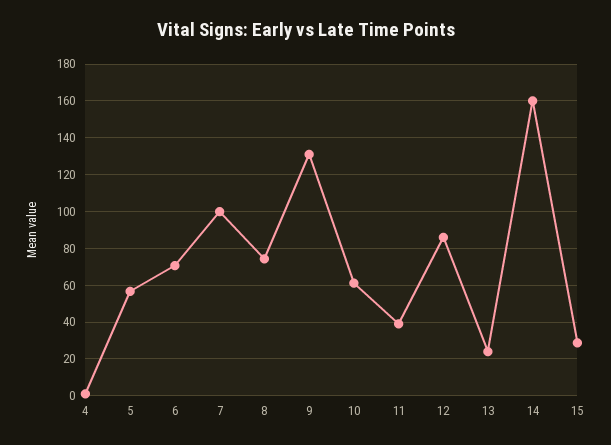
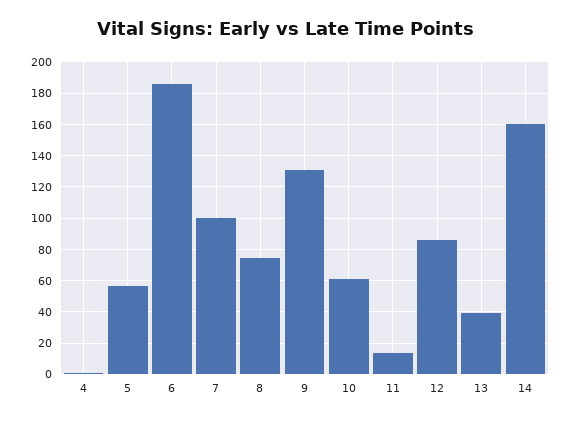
6: 70 -> 185
11: 40 -> 15
13: 25 -> 40
15: 30 -> none

